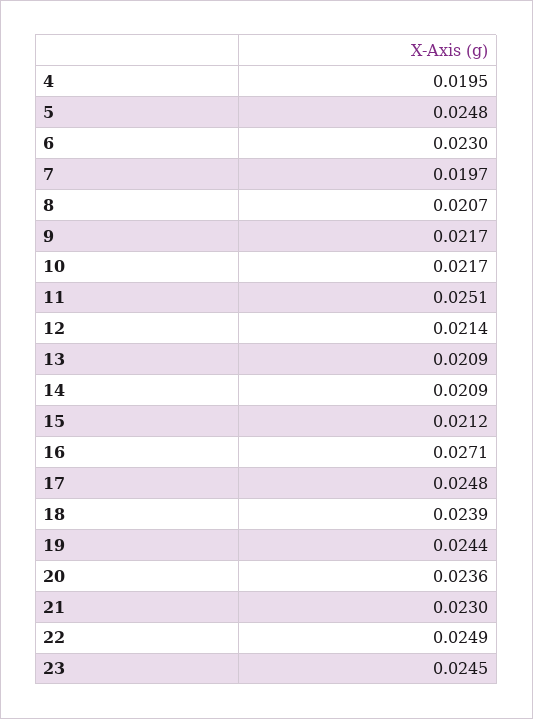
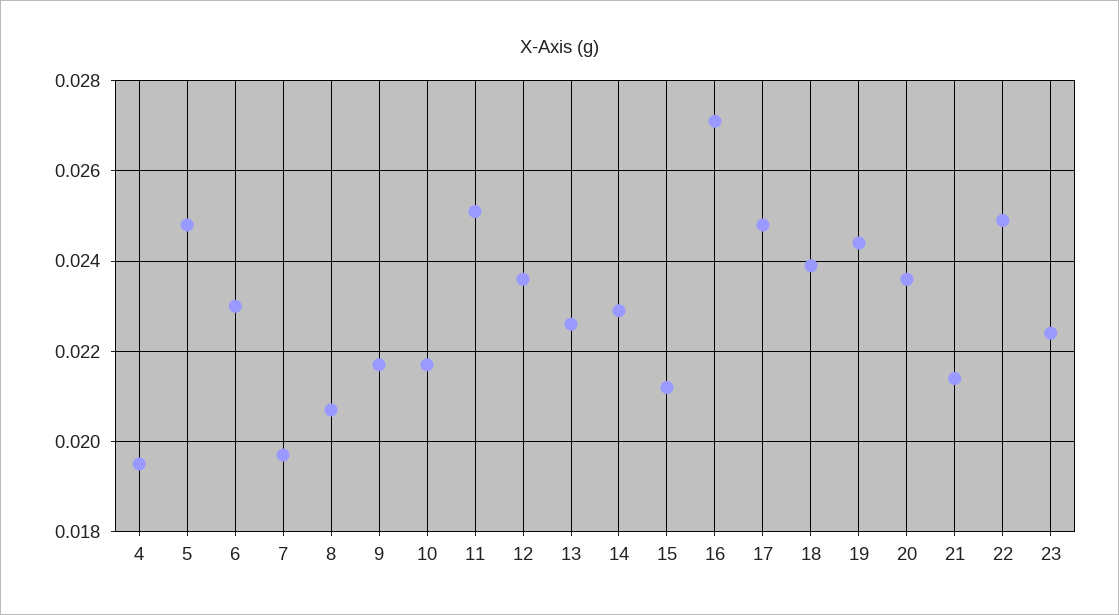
12: 0.0214 -> 0.0235
13: 0.0209 -> 0.0225
14: 0.0209 -> 0.023
21: 0.023 -> 0.0215
23: 0.0245 -> 0.0225

